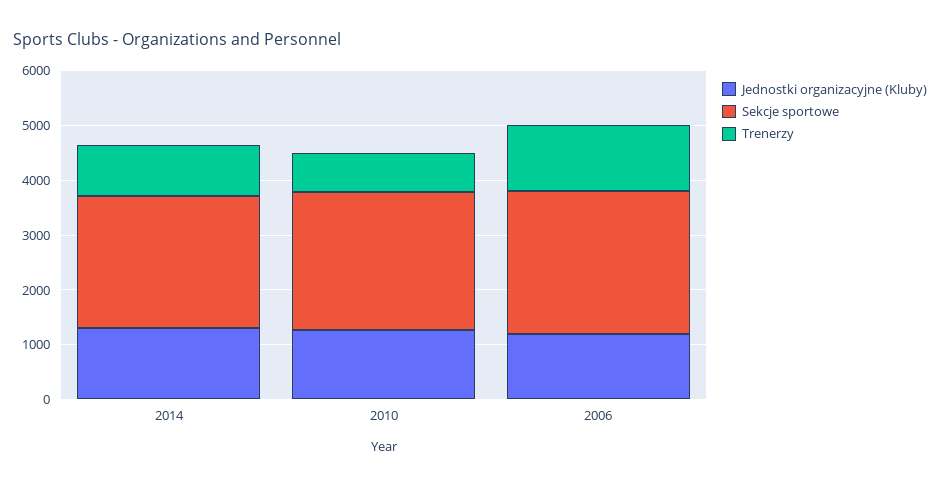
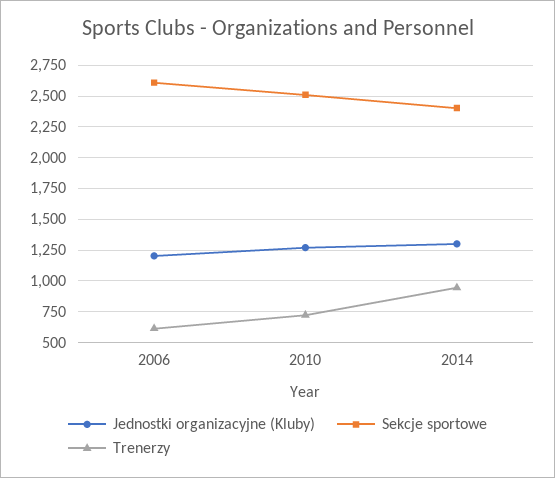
Trenerzy, 2006: 1200 -> 600

